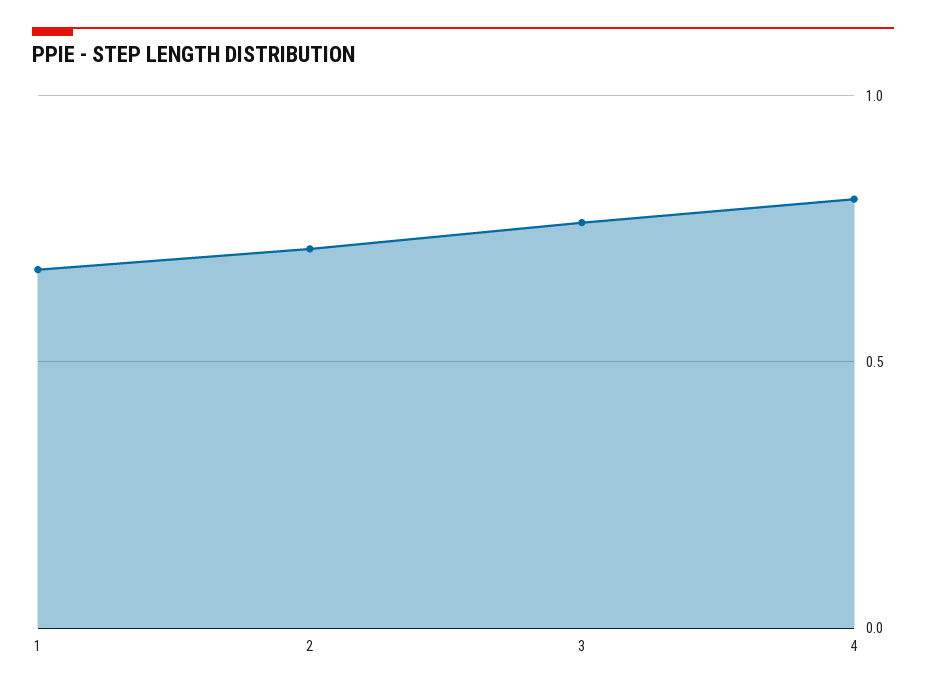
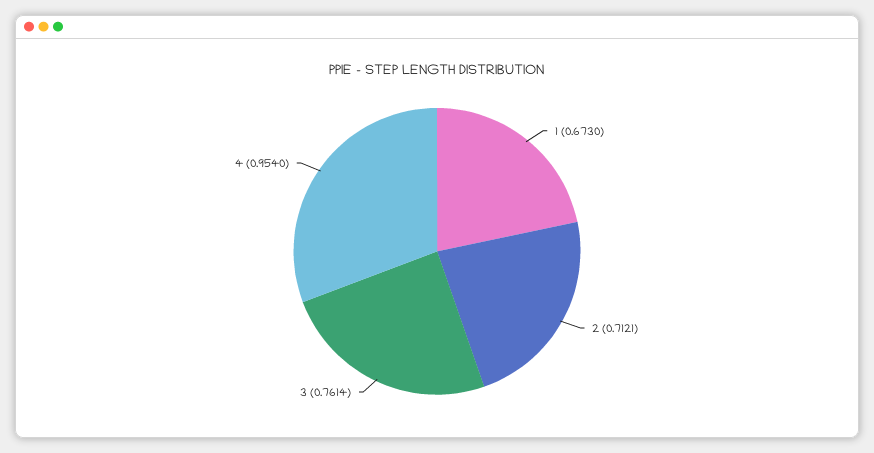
4: 0.8 -> 0.954

